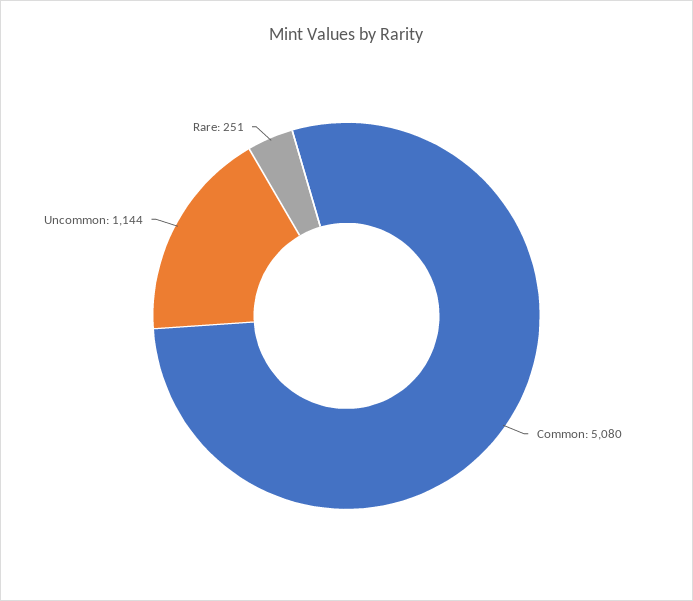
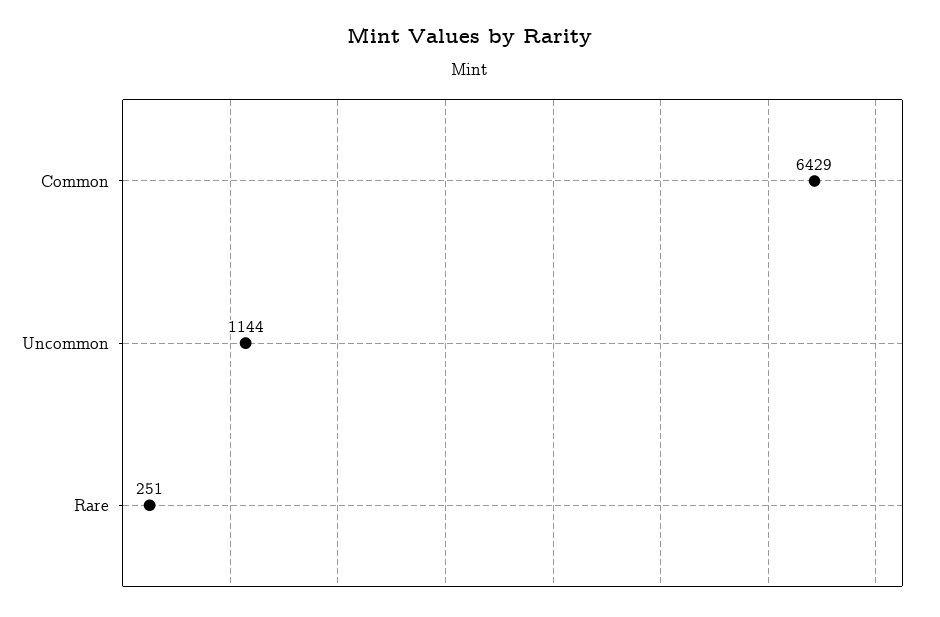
Common: 5080 -> 6429

